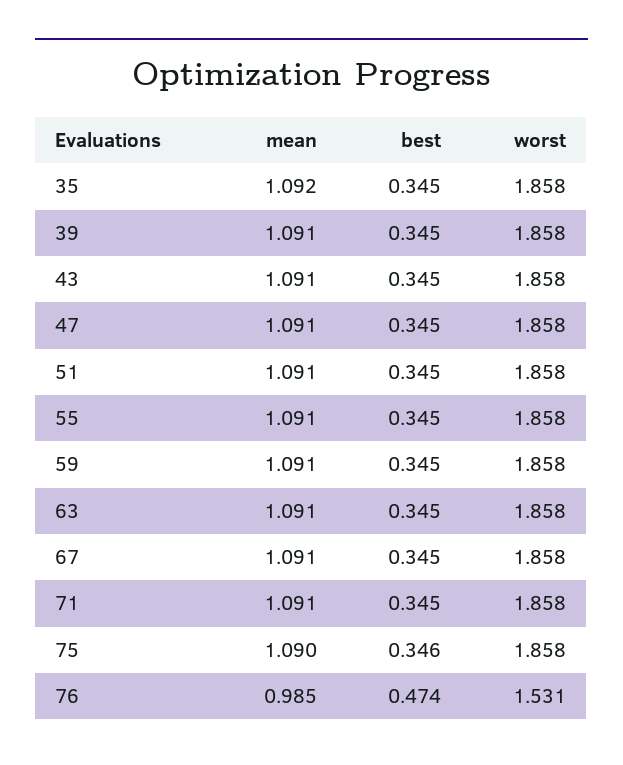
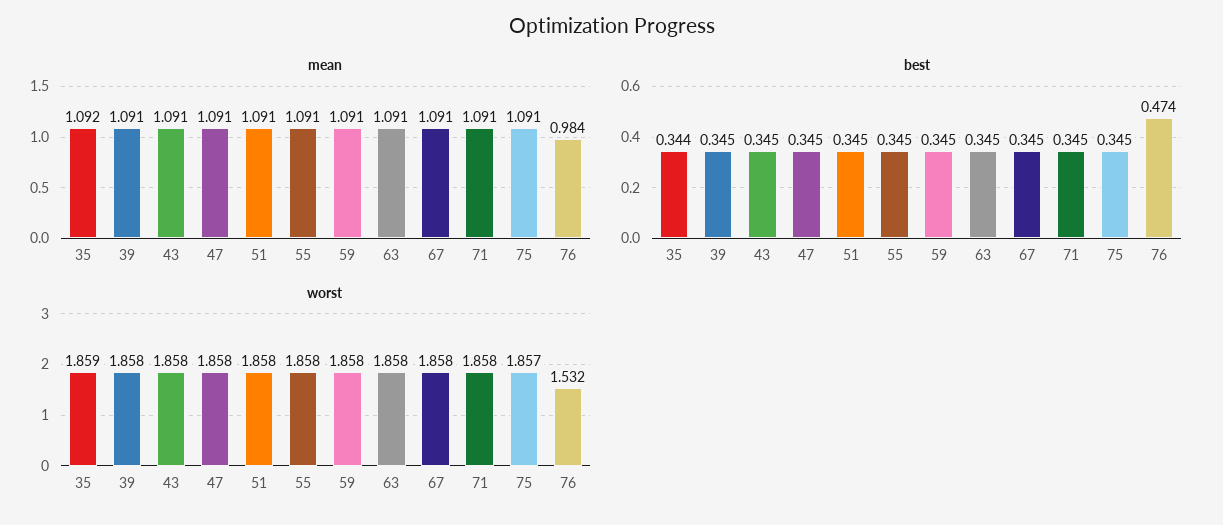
best, 35: 0.345 -> 0.344
worst, 35: 1.858 -> 1.859
mean, 75: 1.09 -> 1.091
best, 75: 0.346 -> 0.345
worst, 75: 1.858 -> 1.857
mean, 76: 0.985 -> 0.984
worst, 76: 1.531 -> 1.532

